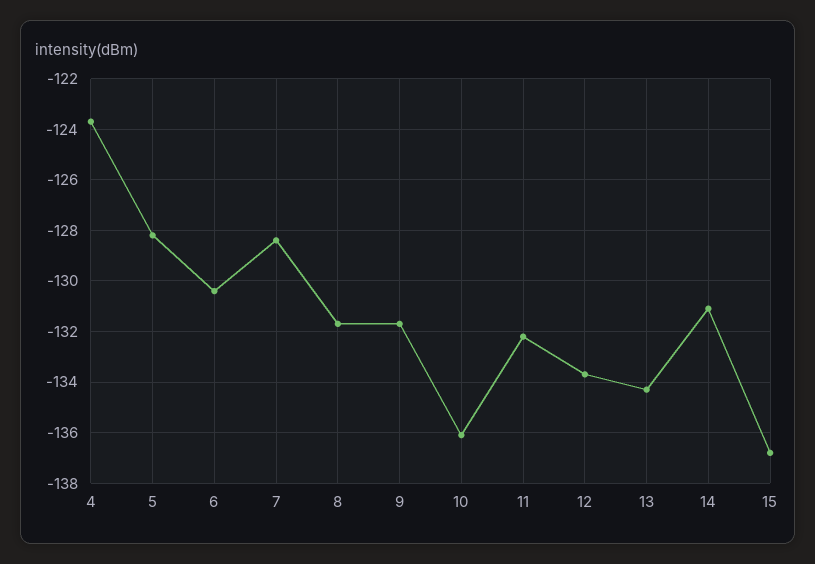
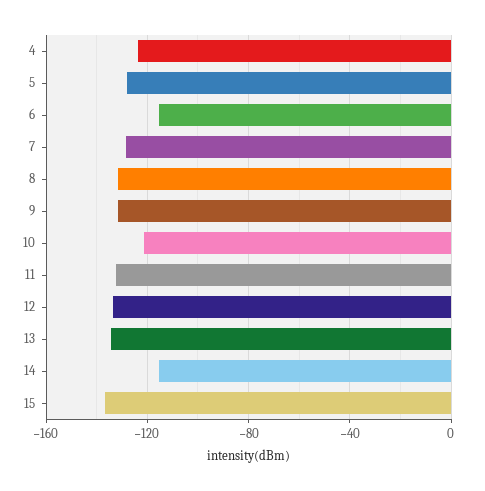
6: -130.5 -> -115
10: -136 -> -120
14: -131 -> -115

